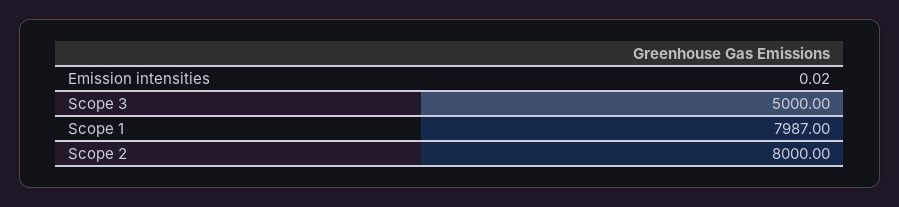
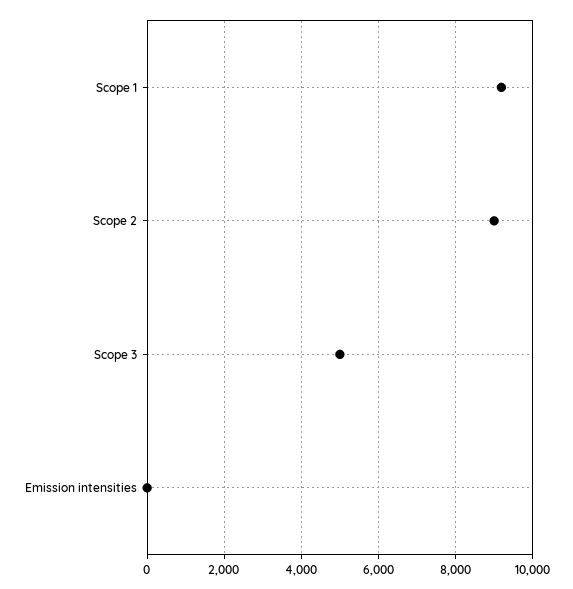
Scope 1: 7987 -> 9200
Scope 2: 8000 -> 9000

